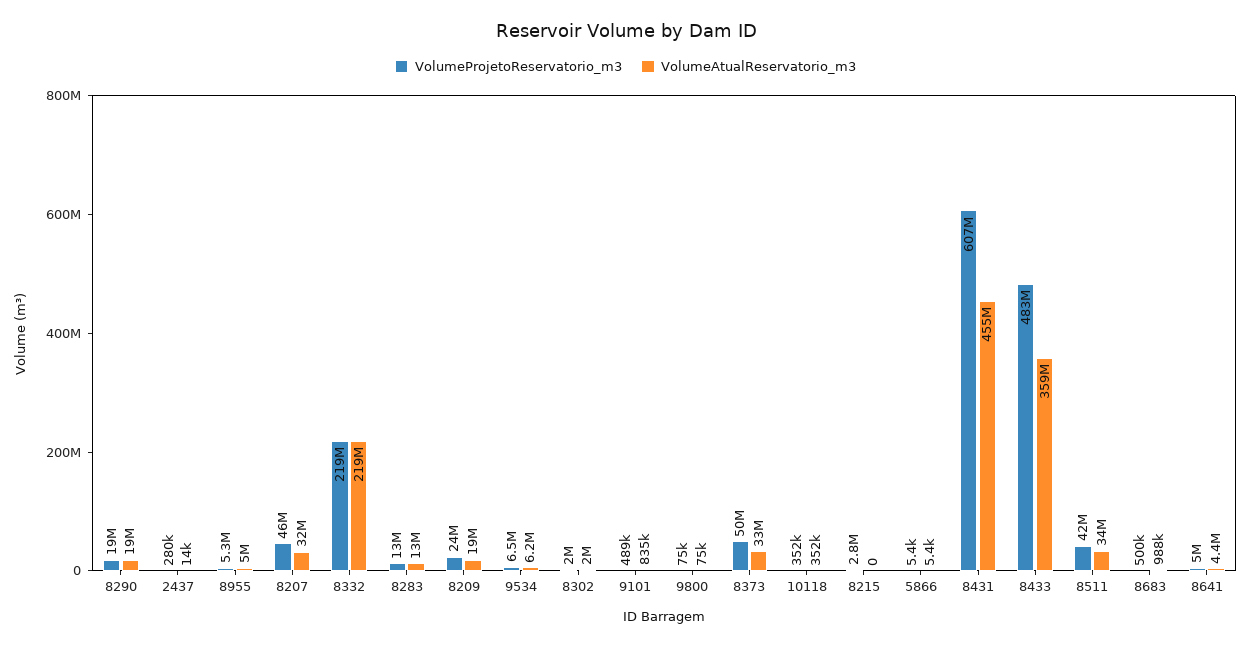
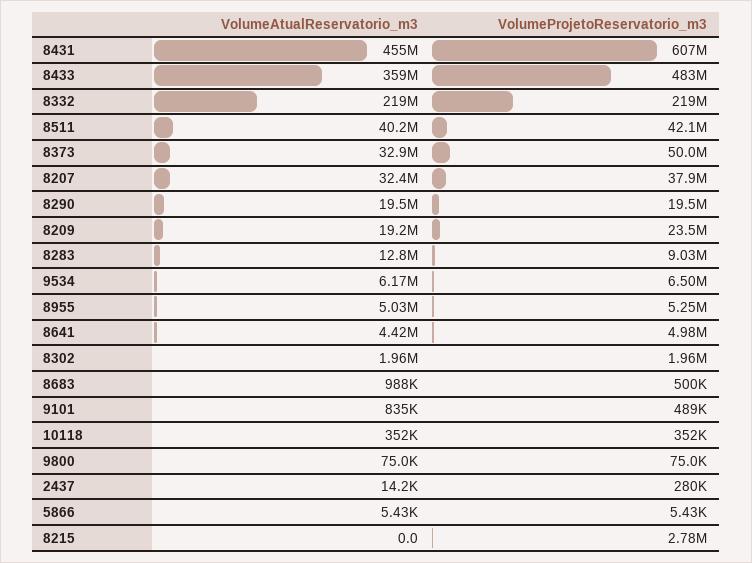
VolumeProjetoReservatorio_m3, 8207: 46000000 -> 37900000
VolumeProjetoReservatorio_m3, 8283: 13000000 -> 9030000
VolumeAtualReservatorio_m3, 8511: 34000000 -> 40200000

